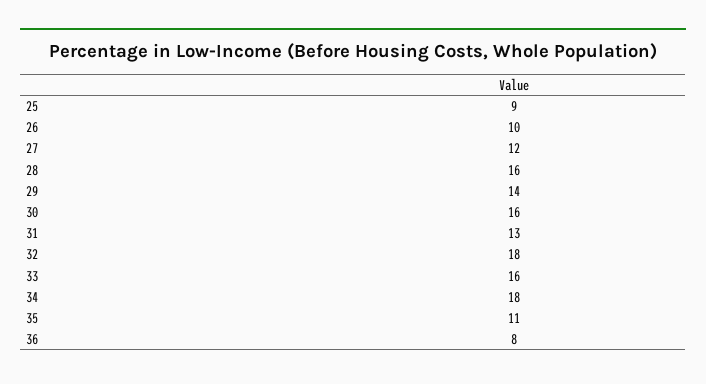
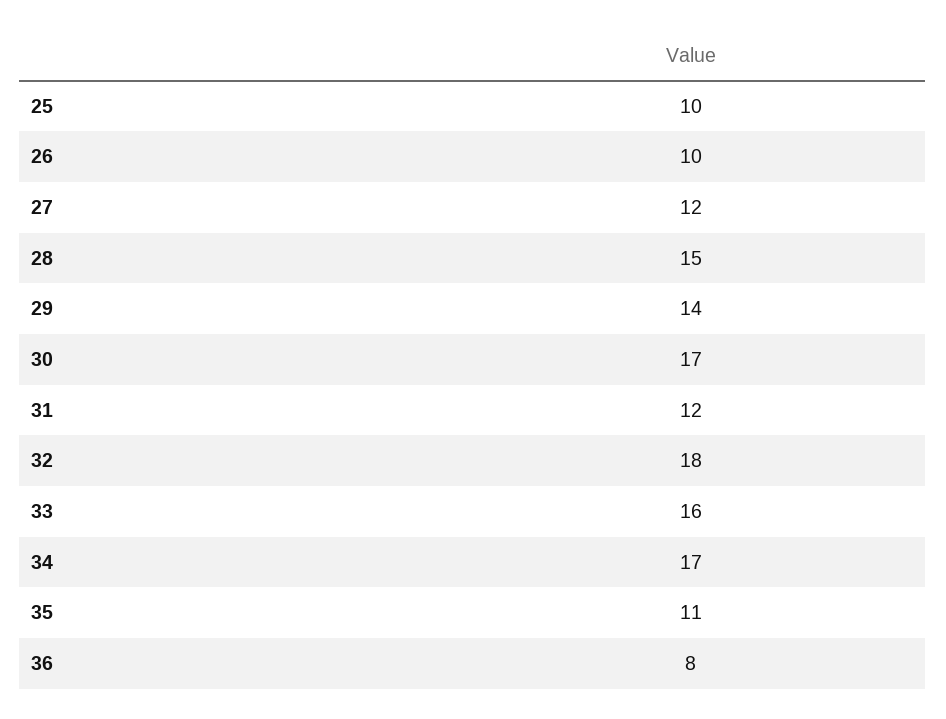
25: 9 -> 10
28: 16 -> 15
30: 16 -> 17
31: 13 -> 12
34: 18 -> 17

